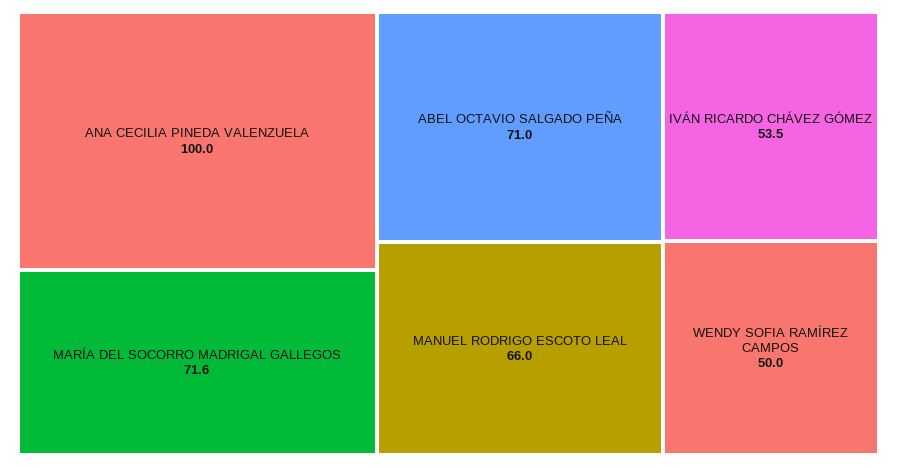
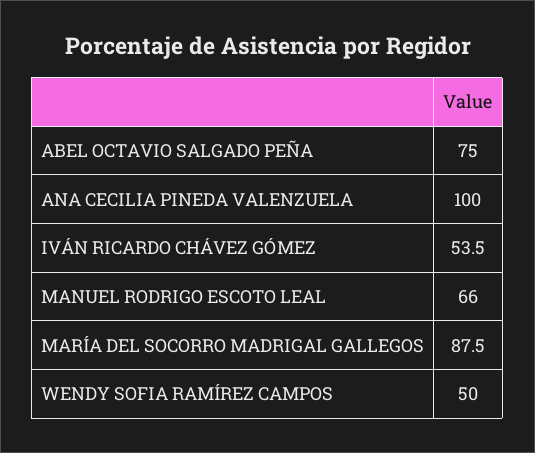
MARÍA DEL SOCORRO MADRIGAL GALLEGOS: 71.6 -> 87.5
ABEL OCTAVIO SALGADO PEÑA: 71 -> 75

